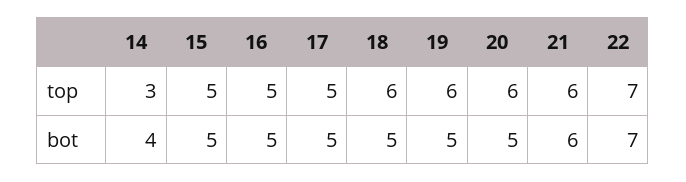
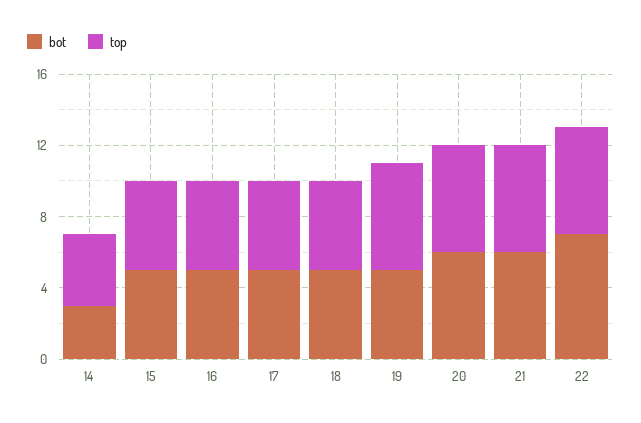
top, 14: 3 -> 4
top, 18: 6 -> 5
top, 22: 7 -> 6
bot, 14: 4 -> 3
bot, 20: 5 -> 6

